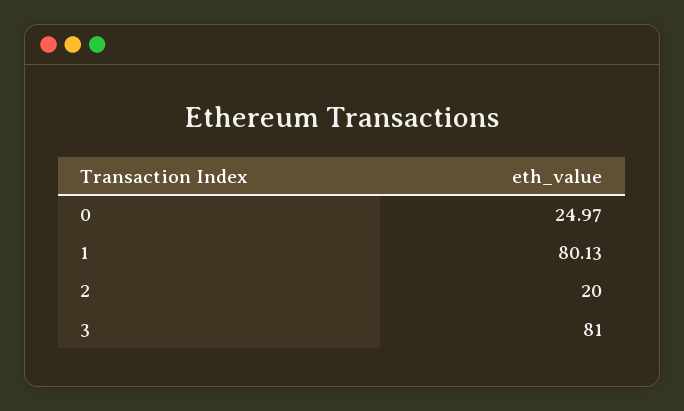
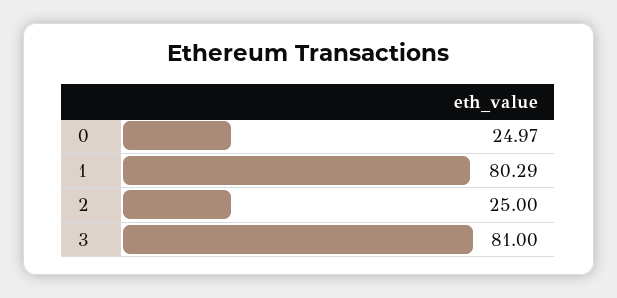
1: 80.13 -> 80.29
2: 20 -> 25

